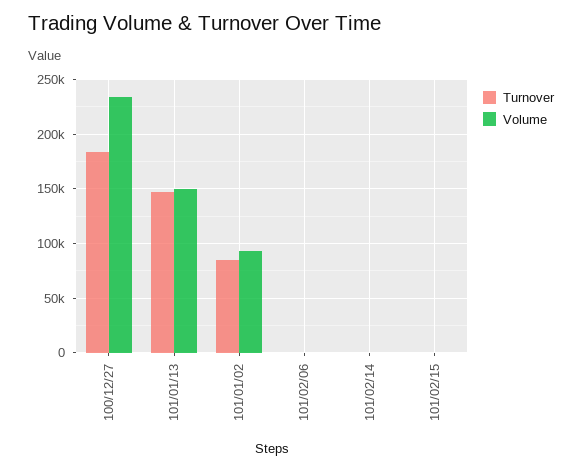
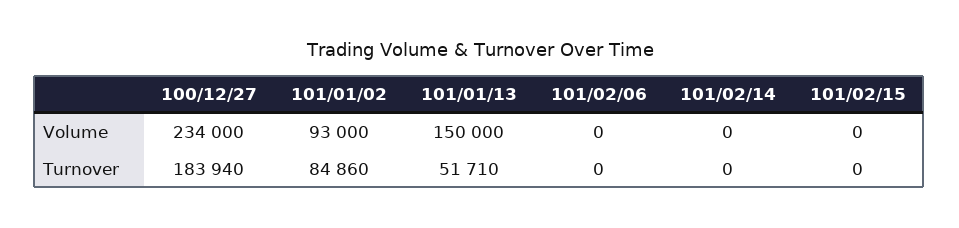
Turnover, 101/01/13: 150000 -> 51710

